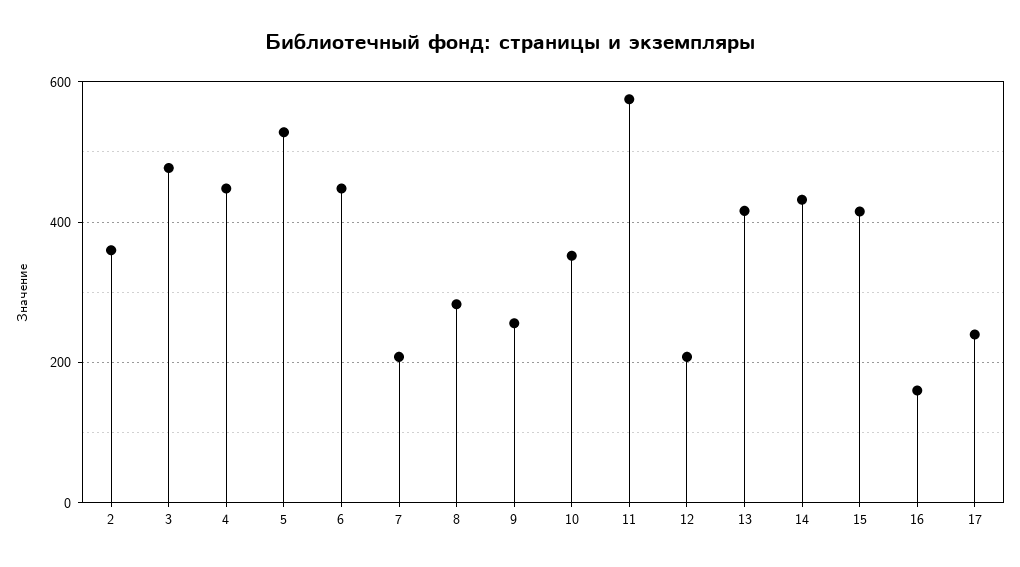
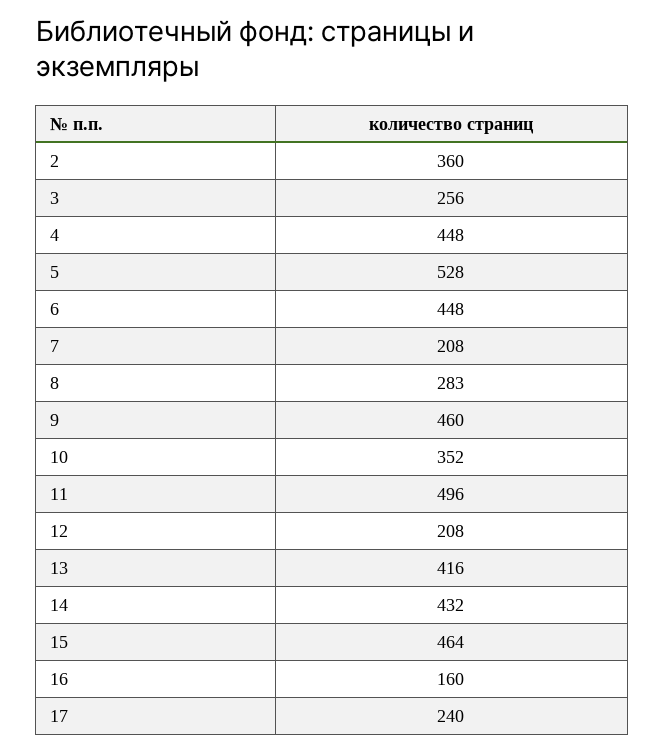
3: 480 -> 256
9: 260 -> 460
11: 580 -> 496
15: 420 -> 464

